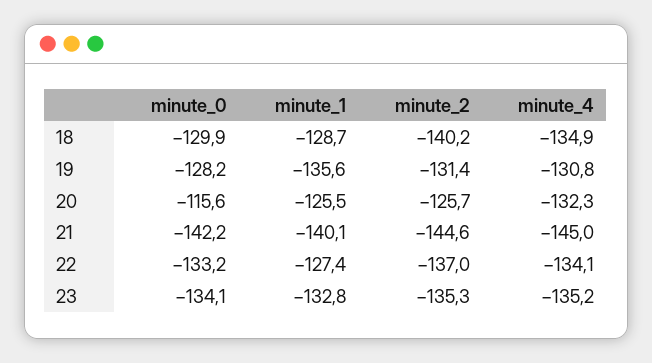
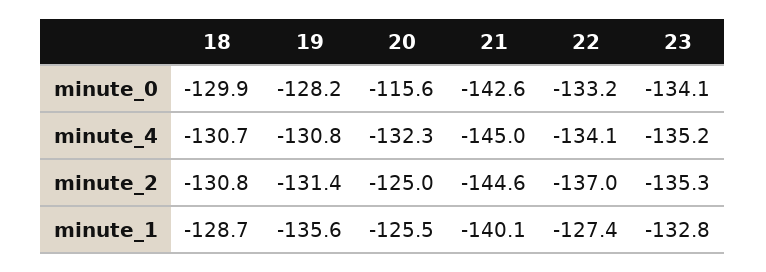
minute_2, 18: -140.2 -> -130.8
minute_4, 18: -134.9 -> -130.7
minute_2, 20: -125.7 -> -125
minute_0, 21: -142.2 -> -142.6

